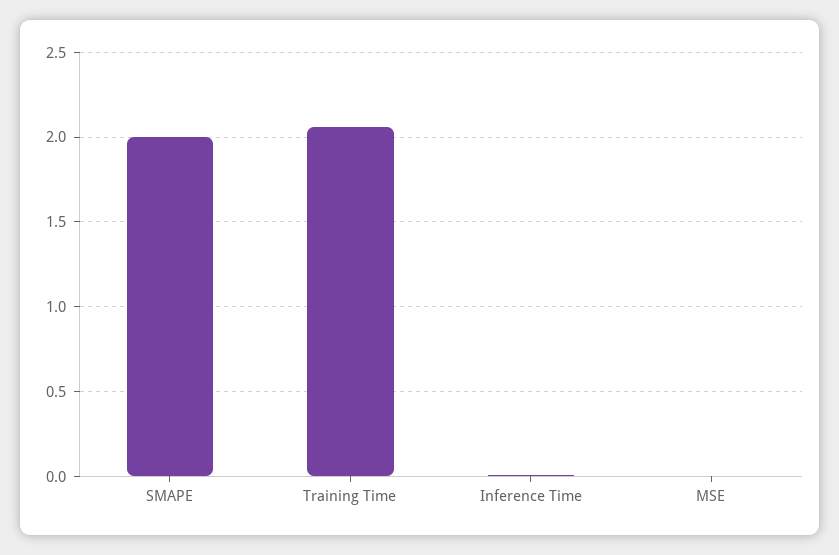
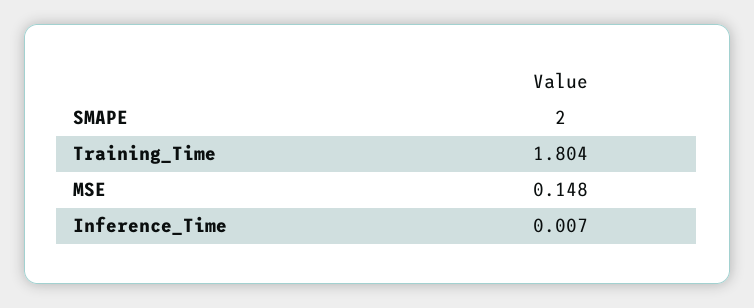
Training Time: 2.05 -> 1.804
MSE: 0 -> 0.148

